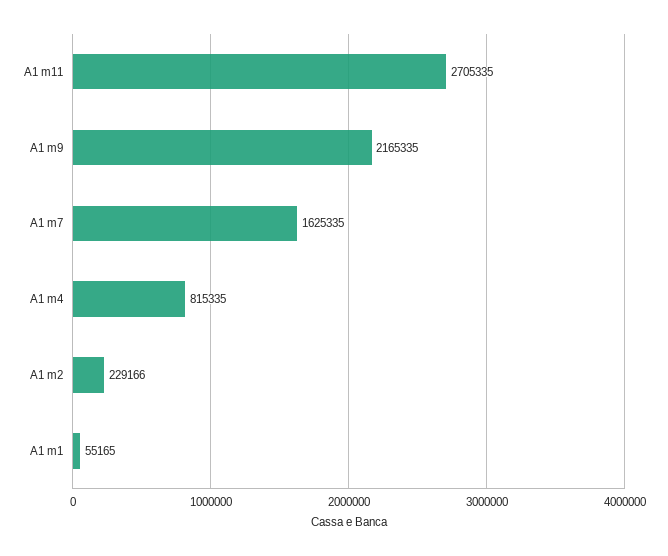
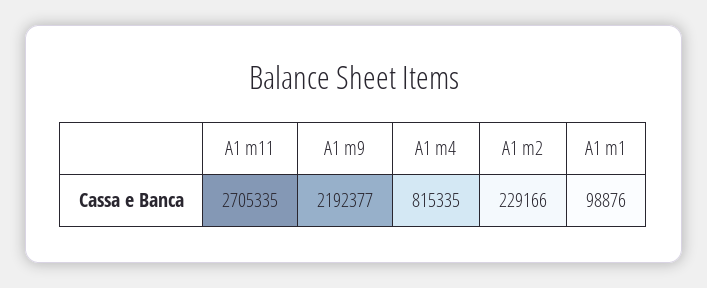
A1 m9: 2165335 -> 2192377
A1 m7: 1625335 -> none
A1 m1: 55165 -> 98876

